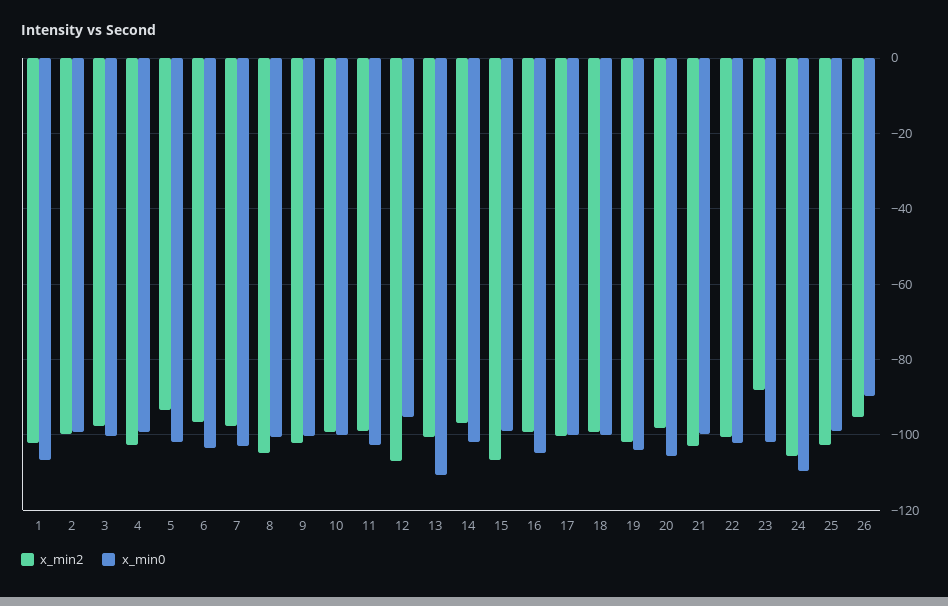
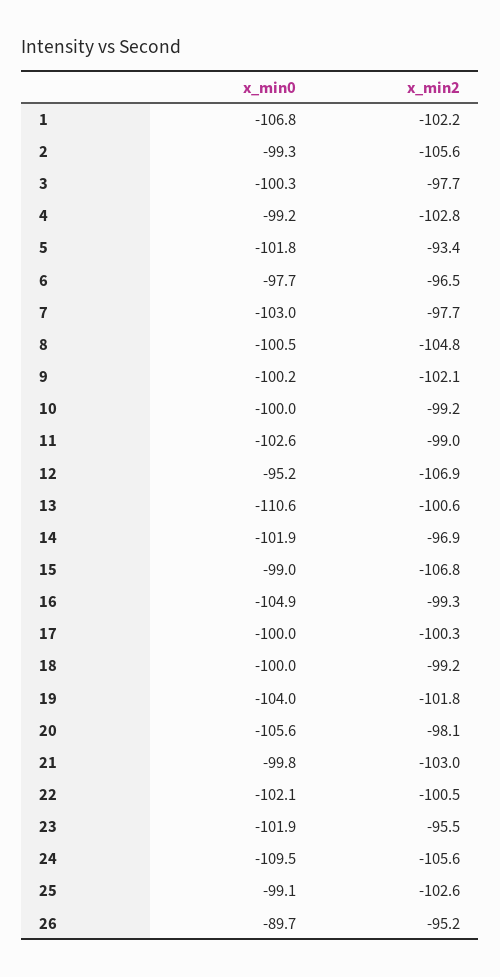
x_min2, 2: -100 -> -105.6
x_min0, 6: -104 -> -97.7
x_min2, 23: -88 -> -95.5

